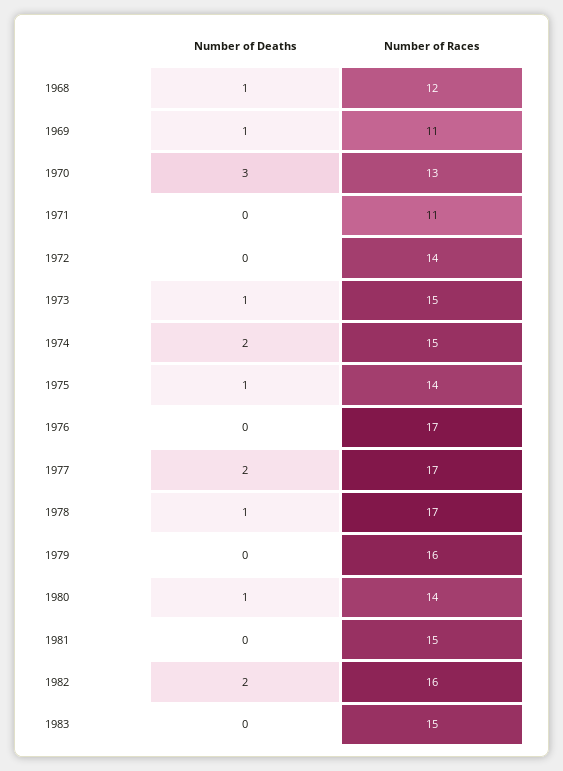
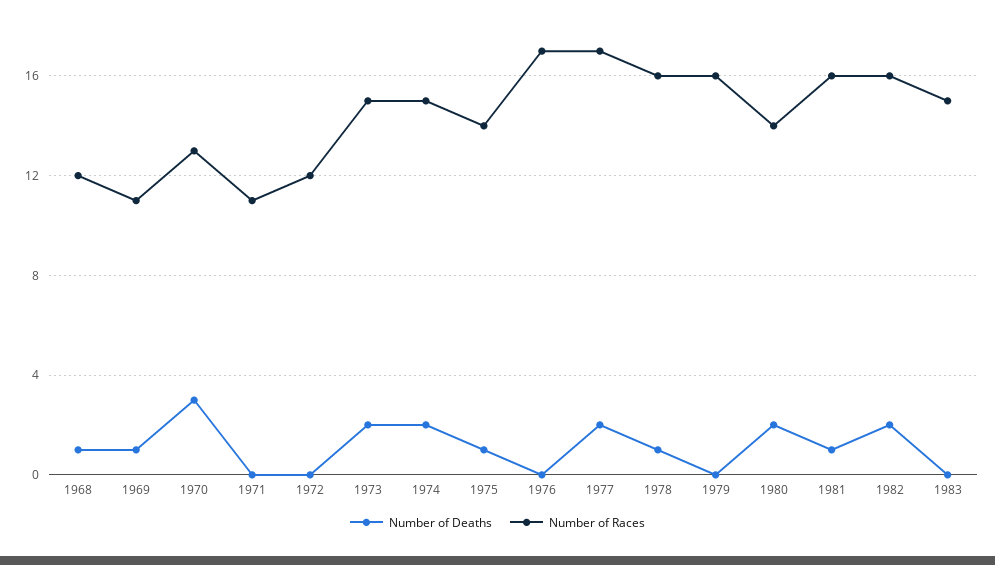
Number of Races, 1972: 14 -> 12
Number of Deaths, 1973: 1 -> 2
Number of Races, 1978: 17 -> 16
Number of Deaths, 1980: 1 -> 2
Number of Deaths, 1981: 0 -> 1
Number of Races, 1981: 15 -> 16

